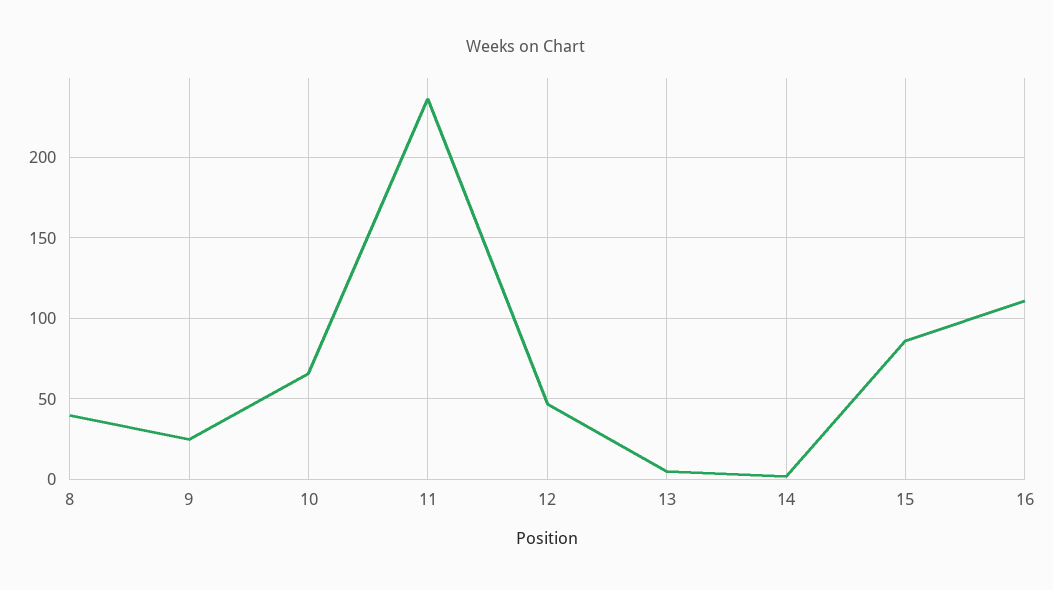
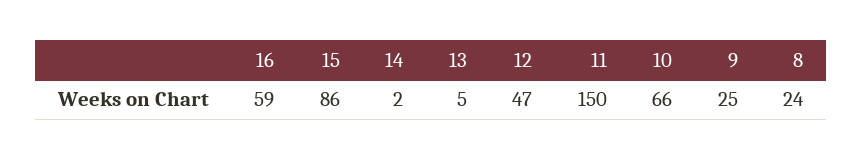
8: 40 -> 24
11: 235 -> 150
16: 110 -> 59

